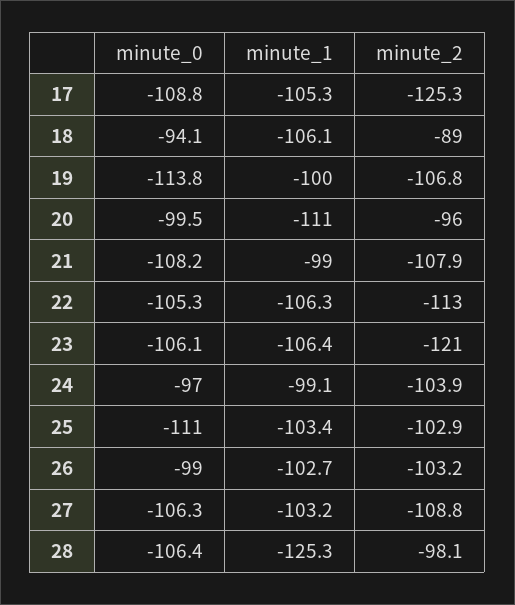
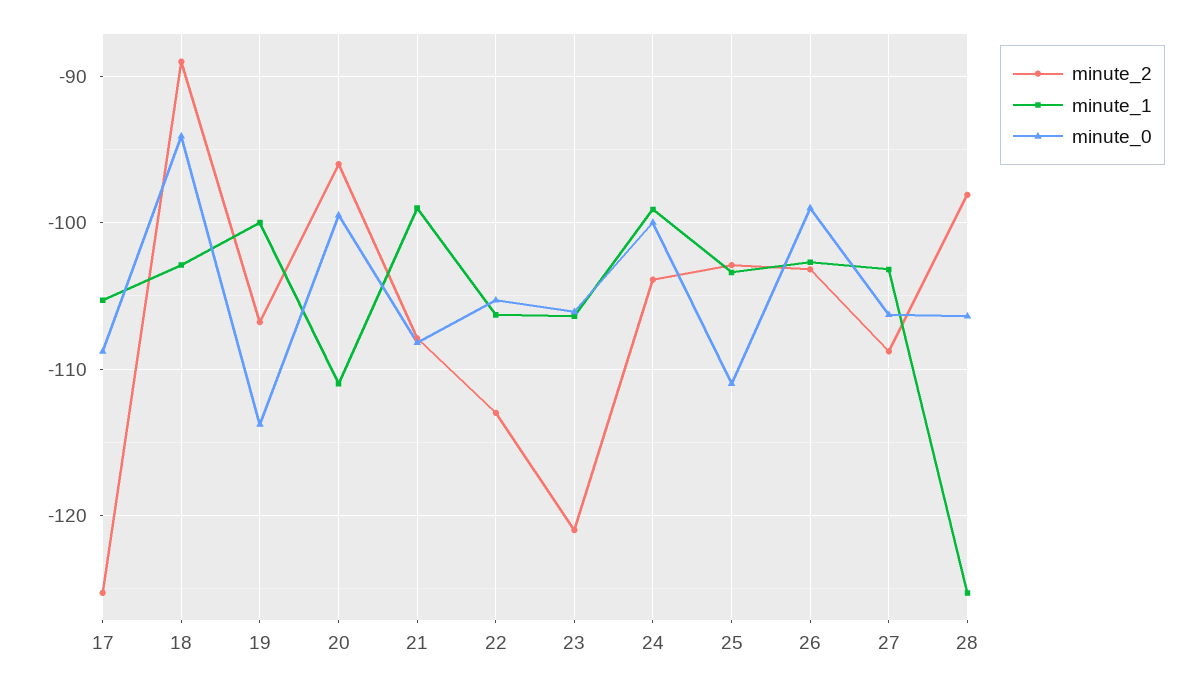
minute_1, 18: -106.1 -> -103
minute_0, 24: -97 -> -100

